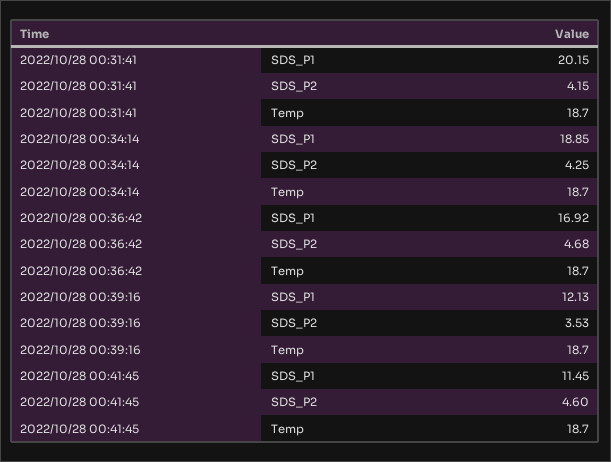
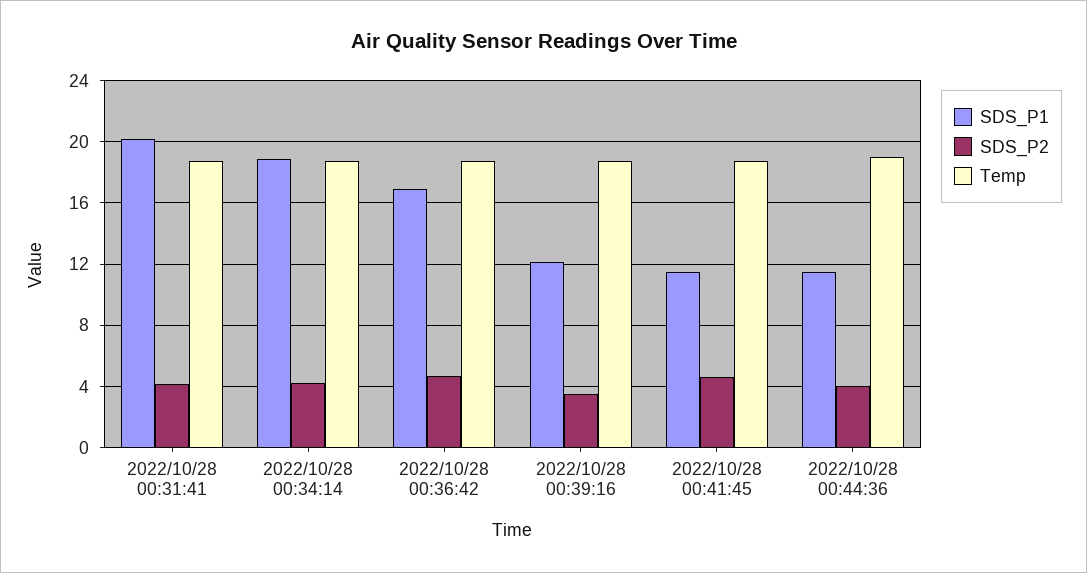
SDS_P1, 2022/10/28 00:44:36: none -> 11.5
SDS_P2, 2022/10/28 00:44:36: none -> 4
Temp, 2022/10/28 00:44:36: none -> 19

